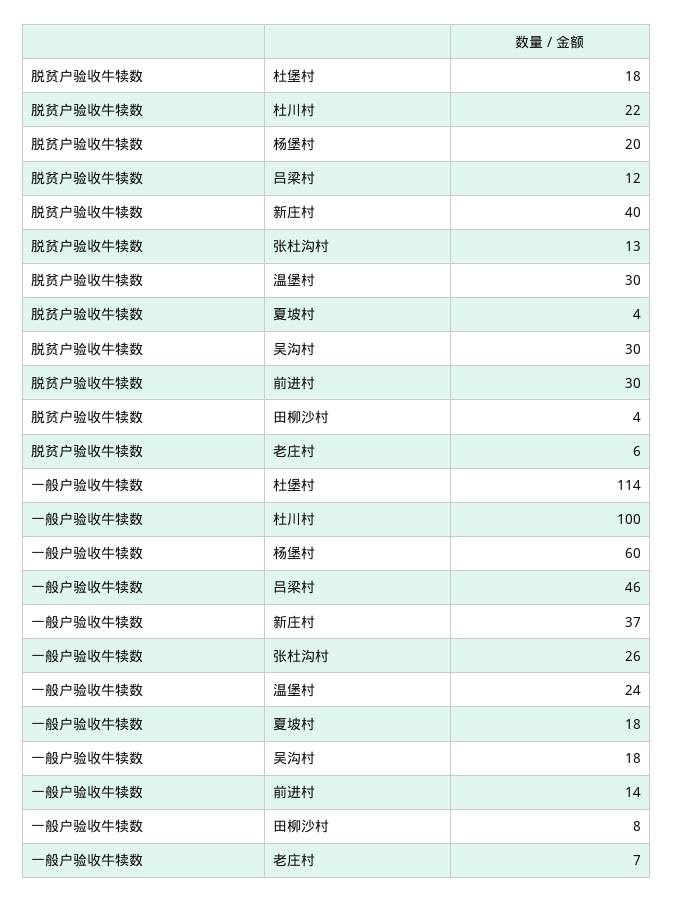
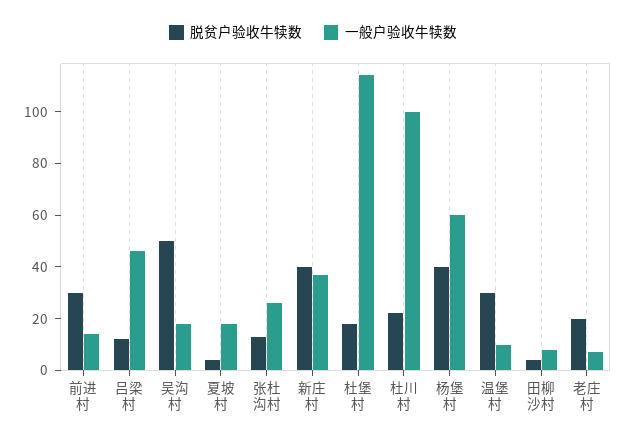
脱贫户验收牛犊数, 杨堡村: 20 -> 40
脱贫户验收牛犊数, 吴沟村: 30 -> 50
脱贫户验收牛犊数, 老庄村: 6 -> 20
一般户验收牛犊数, 温堡村: 24 -> 10

